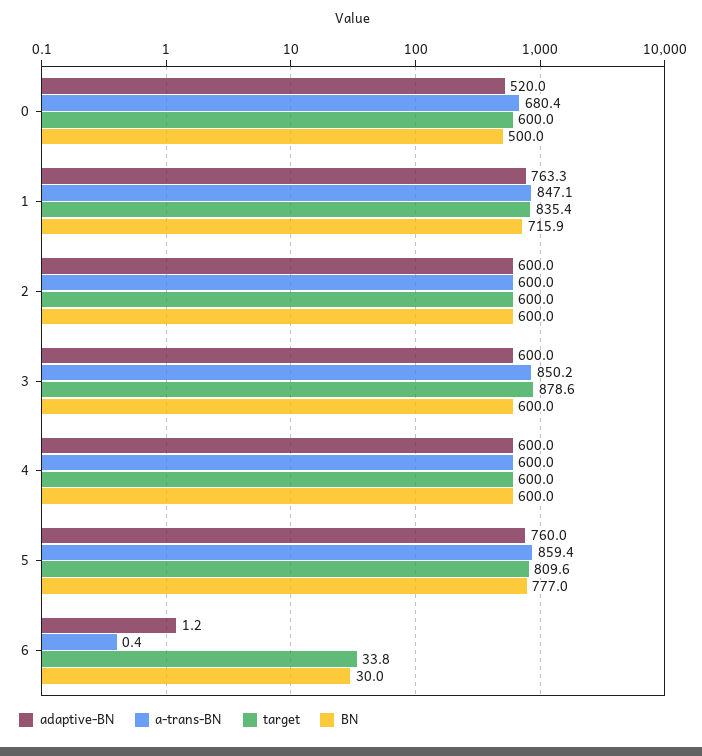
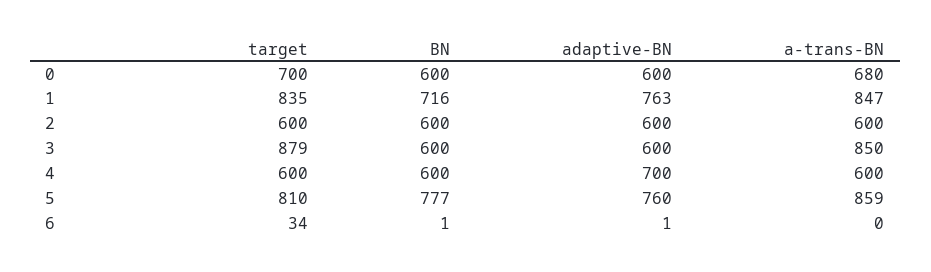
adaptive-BN, 0: 520 -> 600
target, 0: 600 -> 700
BN, 0: 500 -> 600
adaptive-BN, 4: 600 -> 700
BN, 6: 30 -> 1

